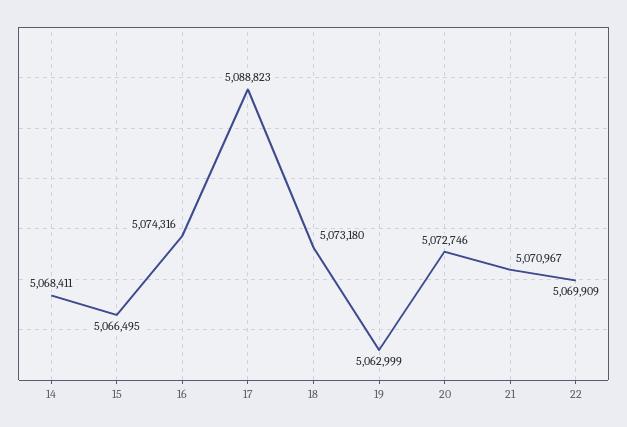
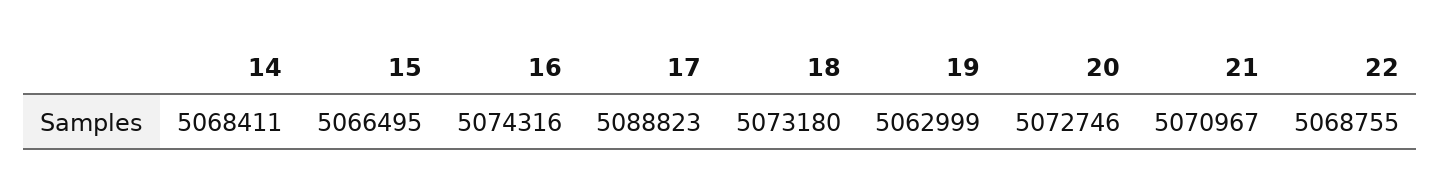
22: 5069909 -> 5068755

